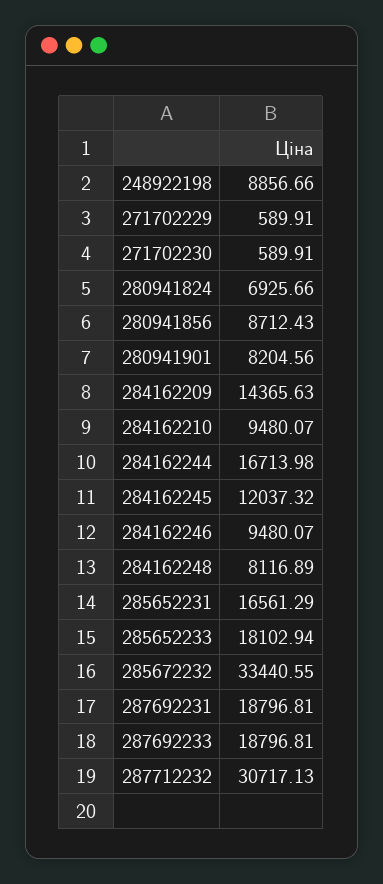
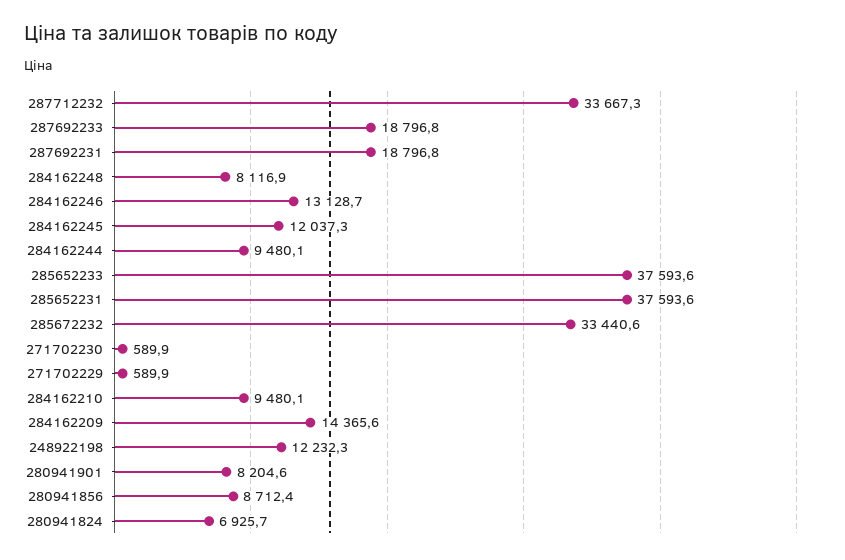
248922198: 8856.66 -> 12232.3
284162244: 16713.98 -> 9480.1
284162246: 9480.07 -> 13128.7
285652231: 16561.29 -> 37593.6
285652233: 18102.94 -> 37593.6
287712232: 30717.13 -> 33667.3

